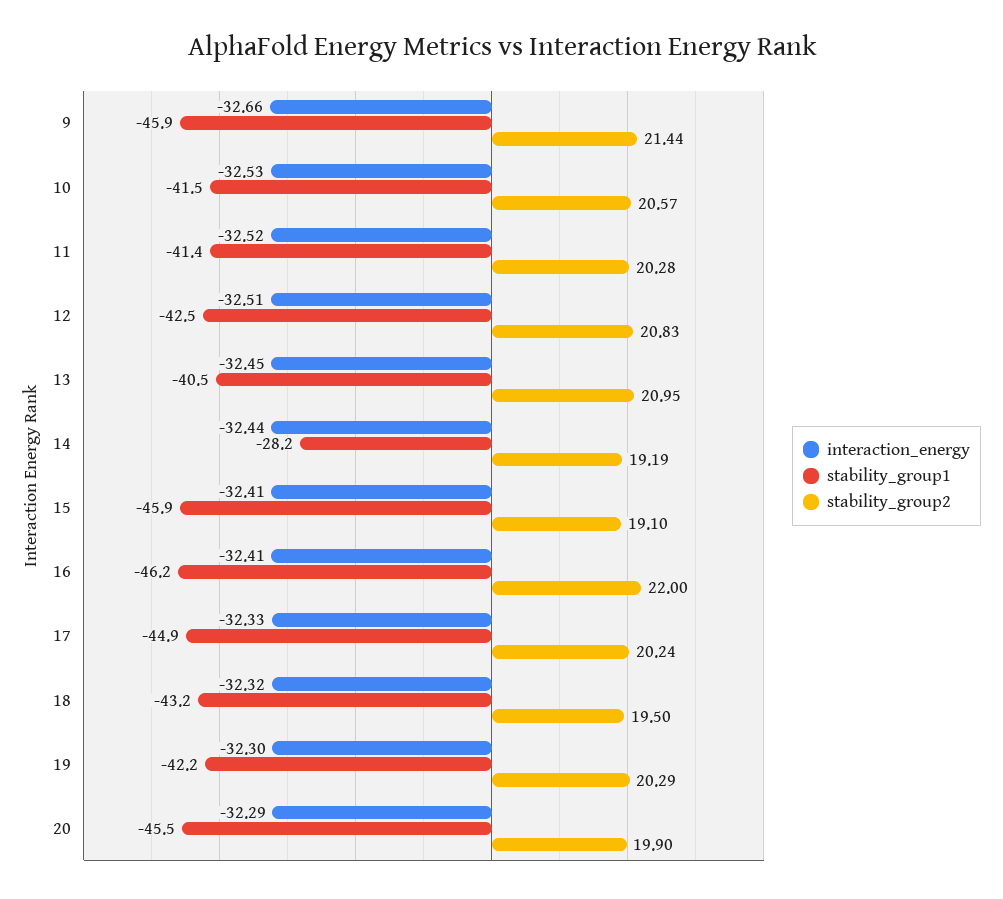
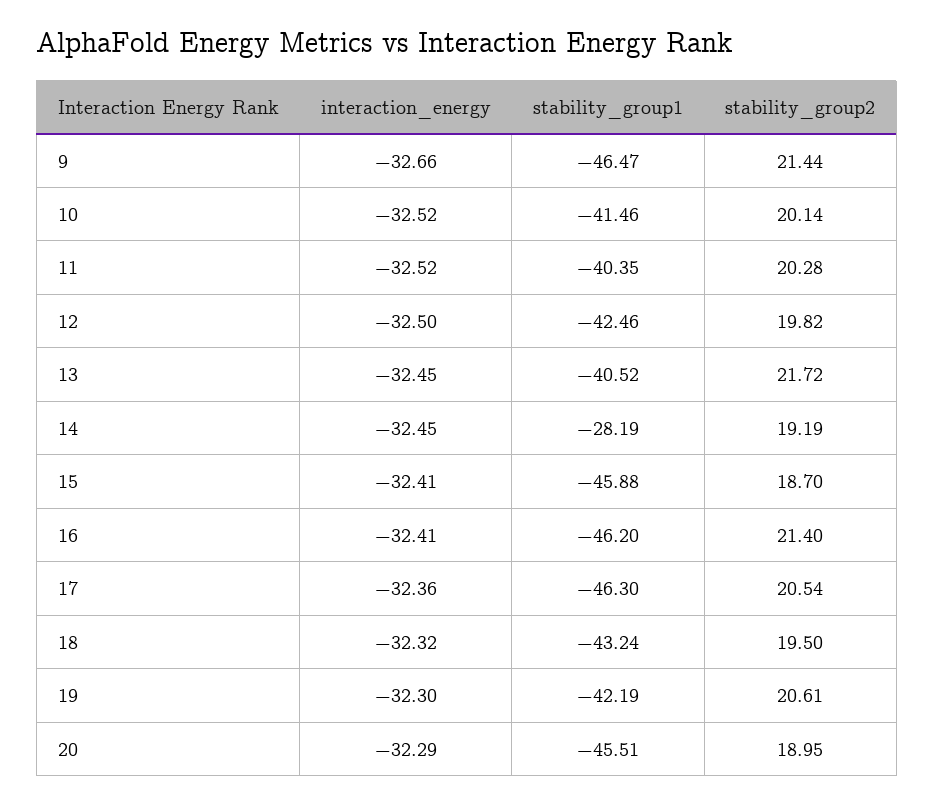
stability_group1, 9: -45.9 -> -46.47
interaction_energy, 10: -32.53 -> -32.52
stability_group2, 10: 20.57 -> 20.14
stability_group1, 11: -41.4 -> -40.35
interaction_energy, 12: -32.51 -> -32.5
stability_group2, 12: 20.83 -> 19.82
stability_group2, 13: 20.95 -> 21.72
interaction_energy, 14: -32.44 -> -32.45
stability_group2, 15: 19.1 -> 18.7
stability_group2, 16: 22 -> 21.4
interaction_energy, 17: -32.33 -> -32.36
stability_group1, 17: -44.9 -> -46.3
stability_group2, 17: 20.24 -> 20.54
stability_group2, 19: 20.29 -> 20.61
stability_group2, 20: 19.9 -> 18.95

